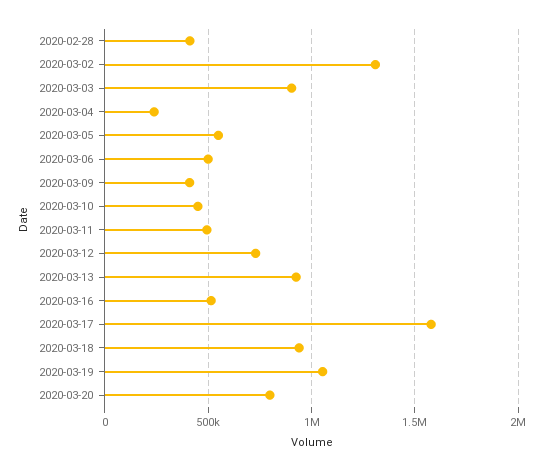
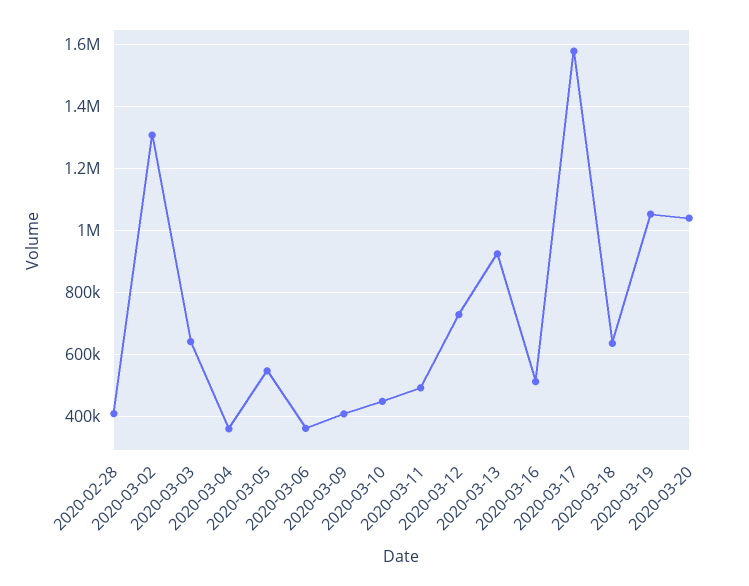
2020-03-03: 900000 -> 640000
2020-03-04: 250000 -> 360000
2020-03-06: 500000 -> 360000
2020-03-18: 950000 -> 640000
2020-03-20: 800000 -> 1040000

